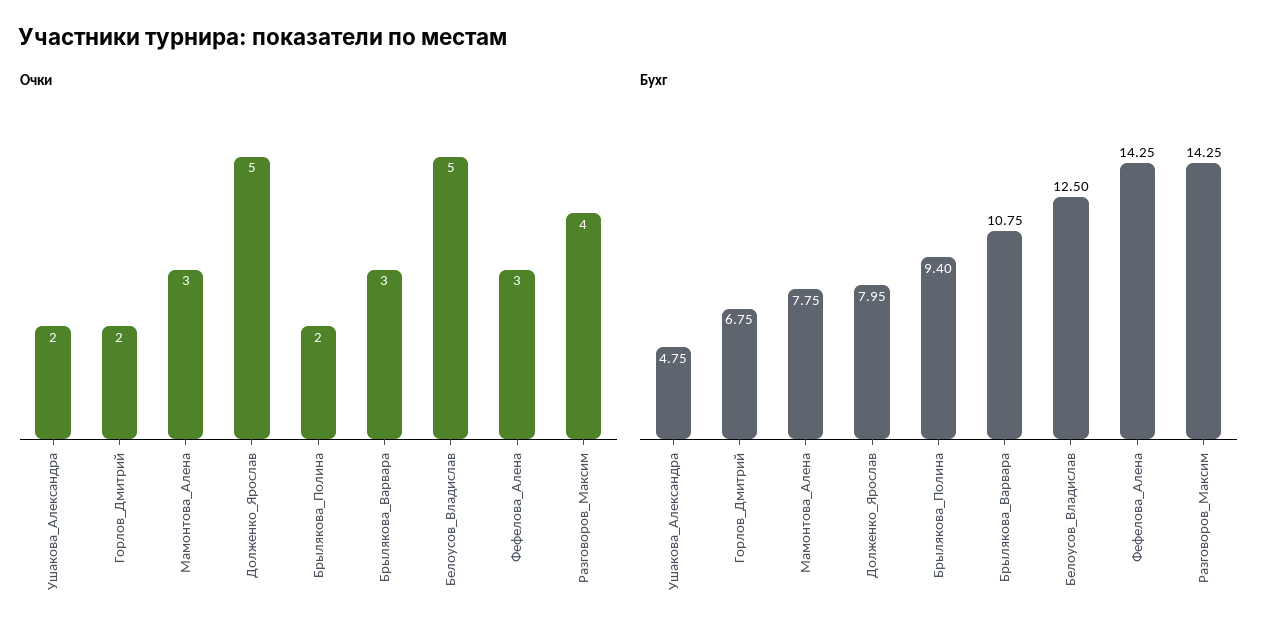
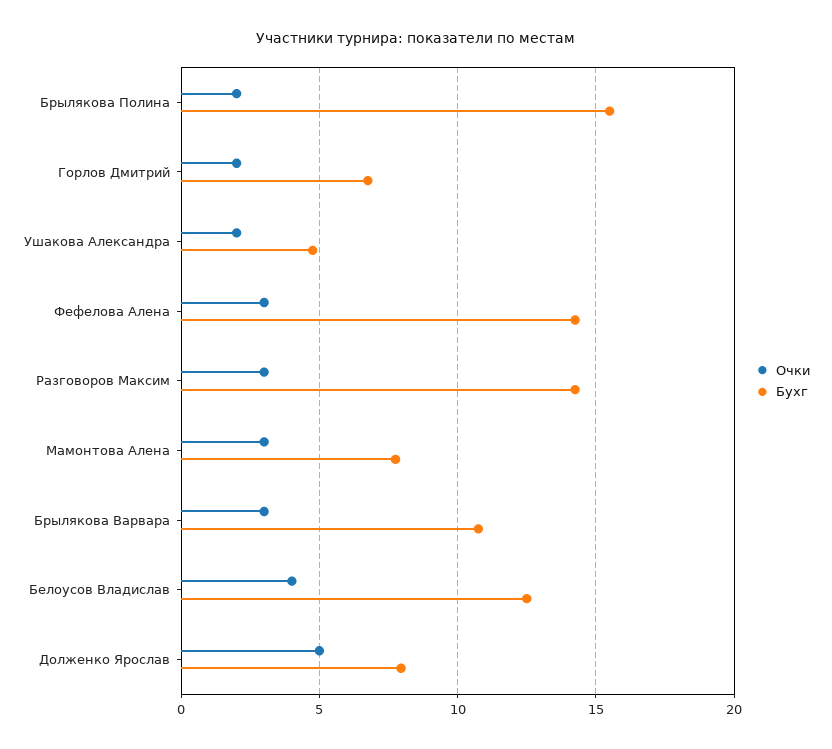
Очки, Белоусов_Владислав: 5 -> 4
Очки, Разговоров_Максим: 4 -> 3
Бухг, Брылякова_Полина: 9.4 -> 15.5

